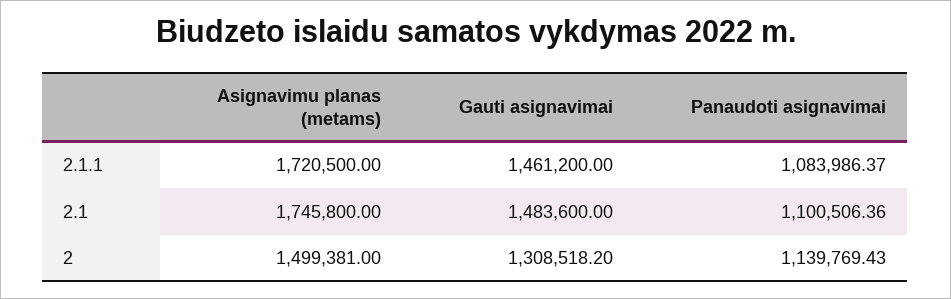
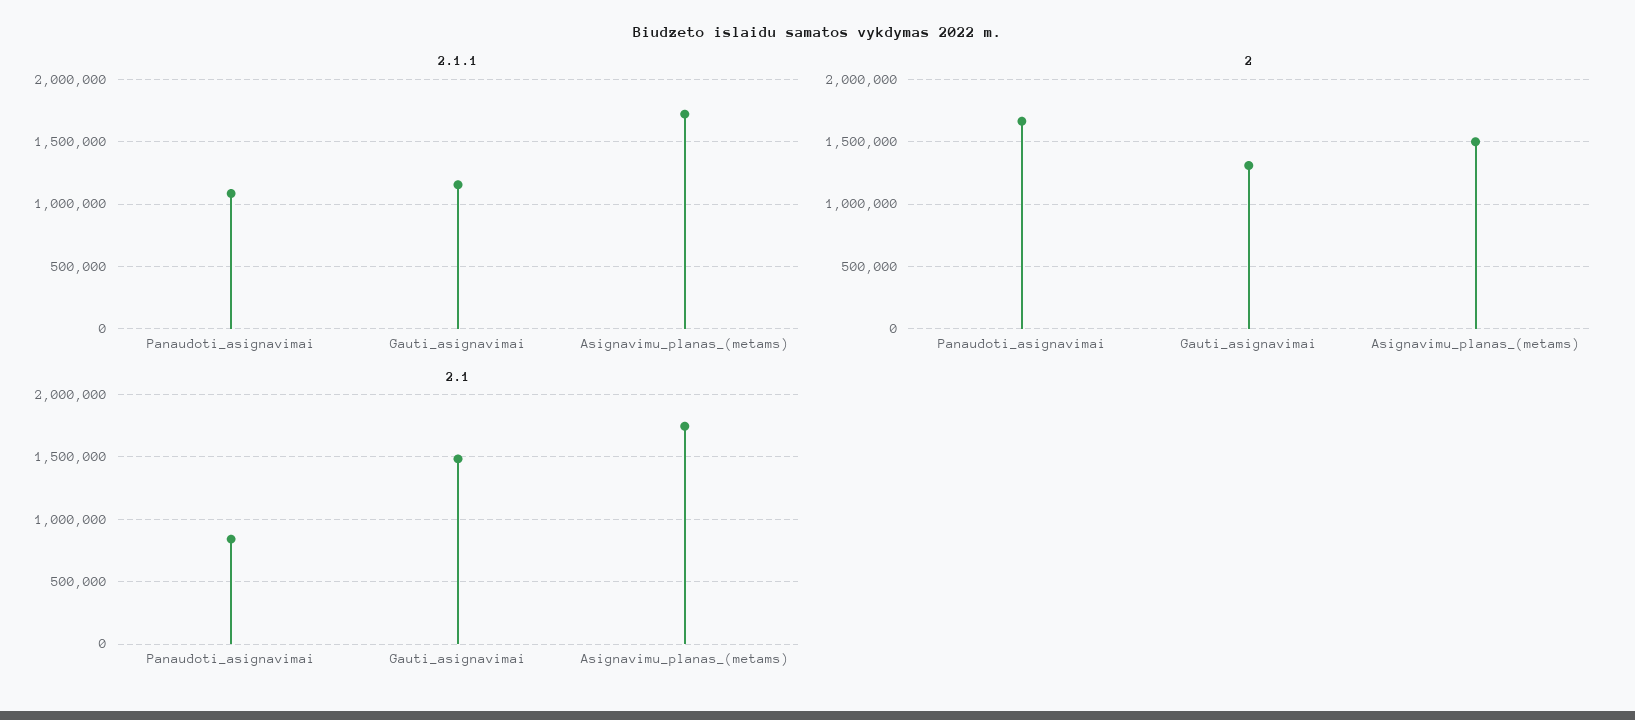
2.1.1, Gauti asignavimai: 1461200 -> 1150000
2.1, Panaudoti asignavimai: 1100506.36 -> 850000
2, Panaudoti asignavimai: 1139769.43 -> 1650000

